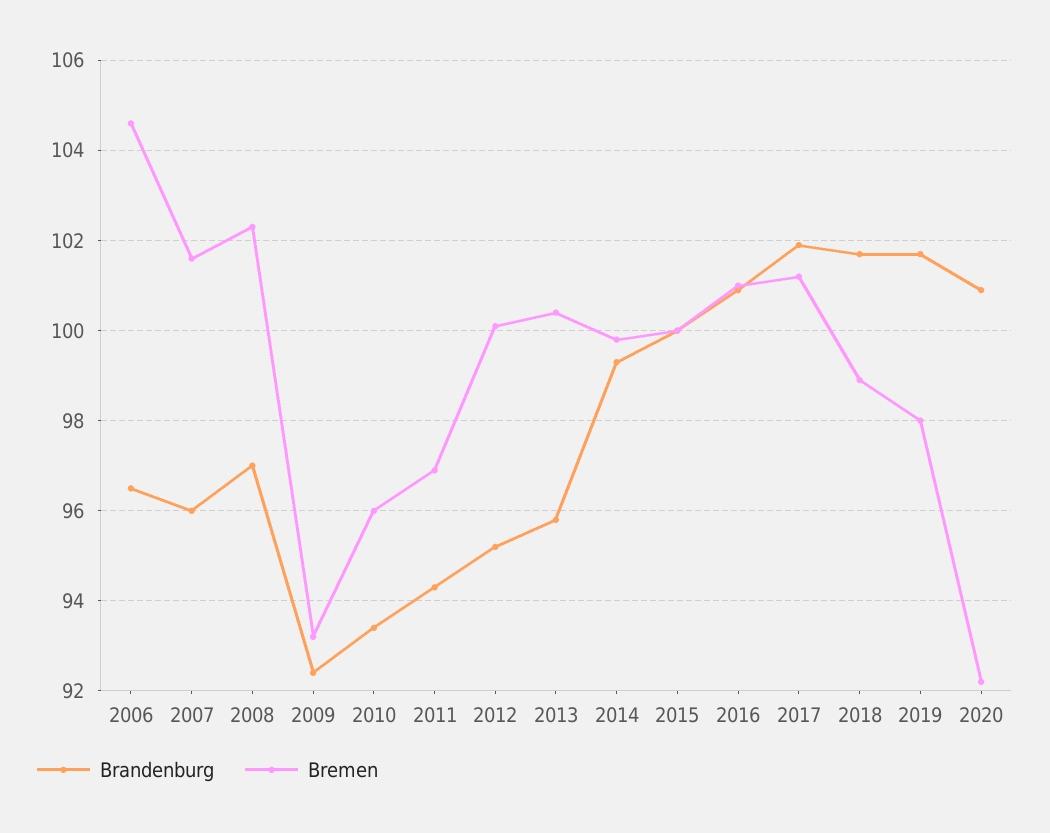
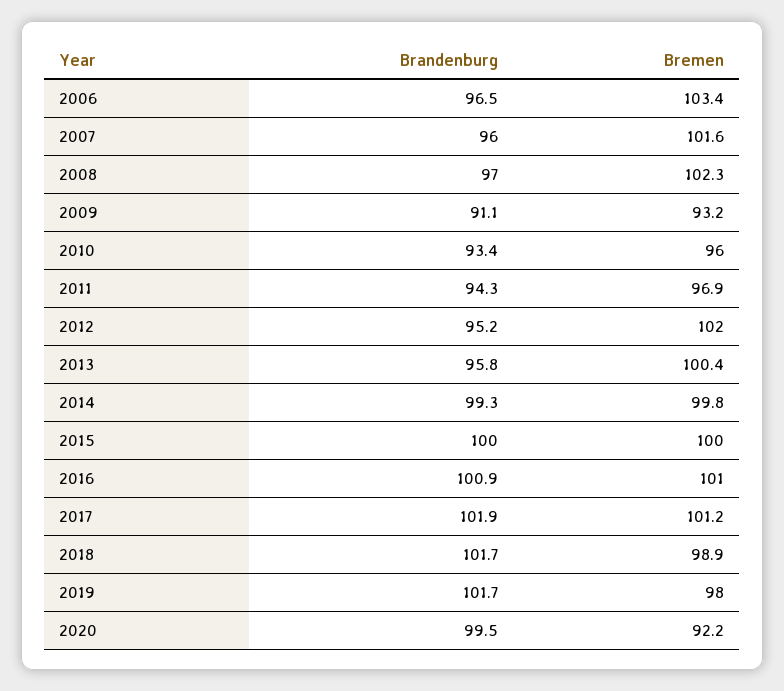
Bremen, 2006: 104.5 -> 103.4
Brandenburg, 2009: 92.5 -> 91.1
Bremen, 2012: 100 -> 102
Brandenburg, 2020: 101 -> 99.5

